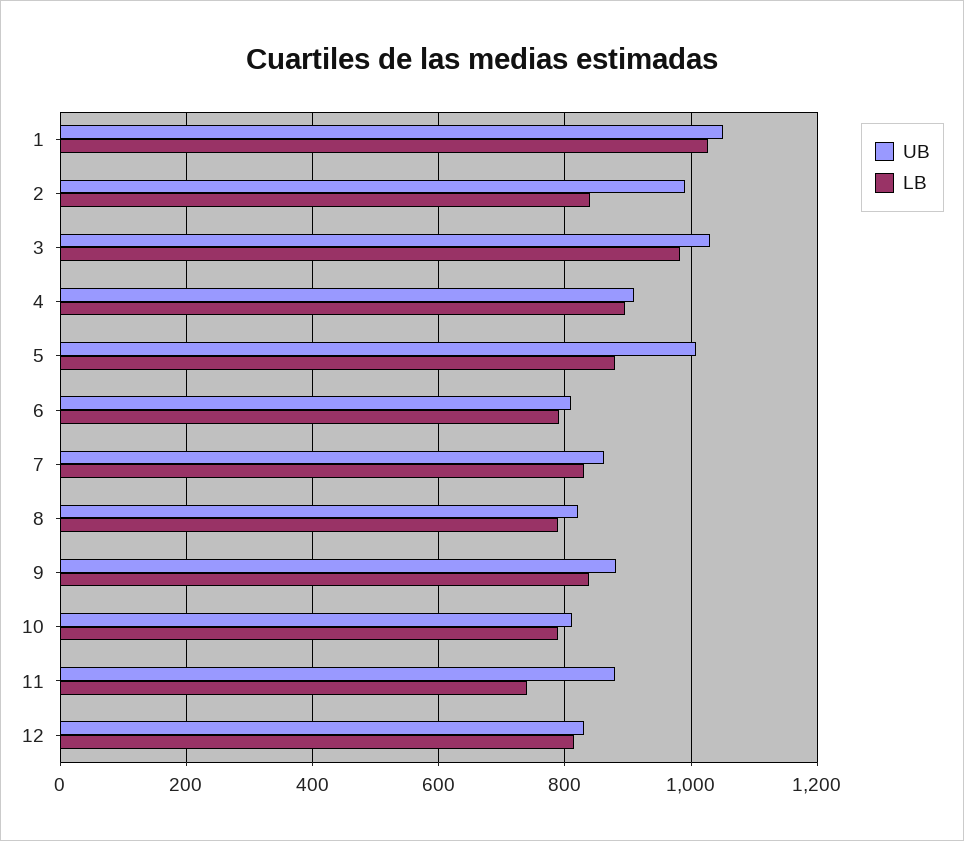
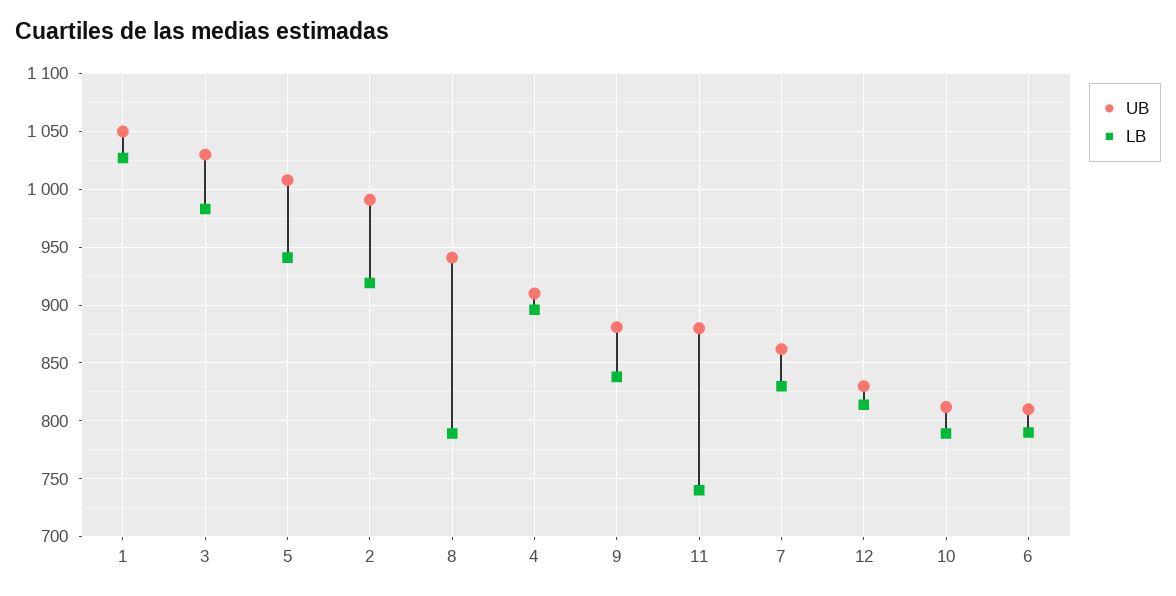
LB, 2: 840 -> 920
LB, 5: 880 -> 940
UB, 8: 820 -> 940

